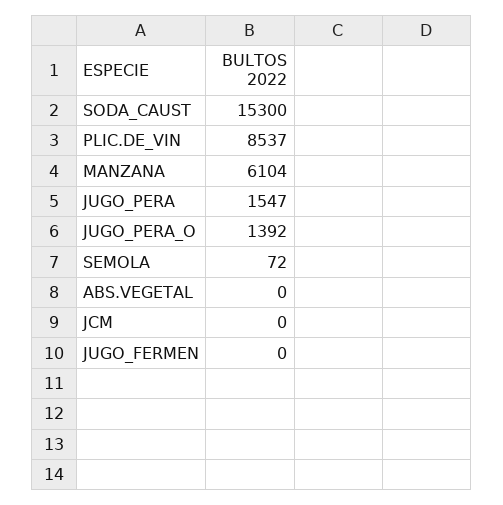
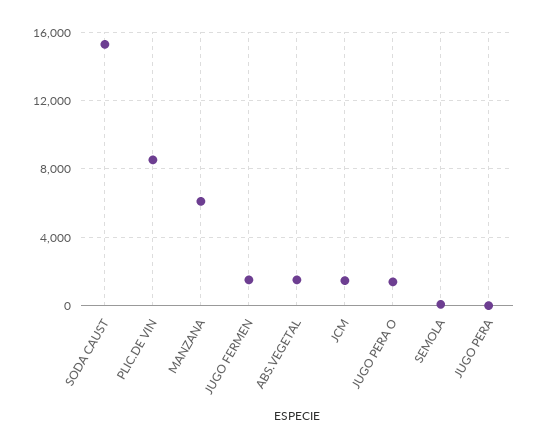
JUGO_PERA: 1547 -> 0
ABS.VEGETAL: 0 -> 1500
JCM: 0 -> 1500
JUGO_FERMEN: 0 -> 1500

